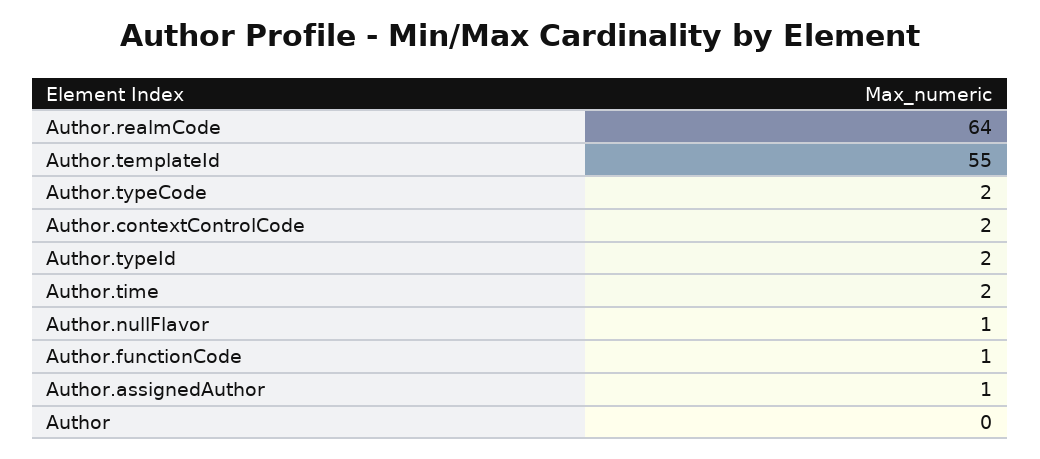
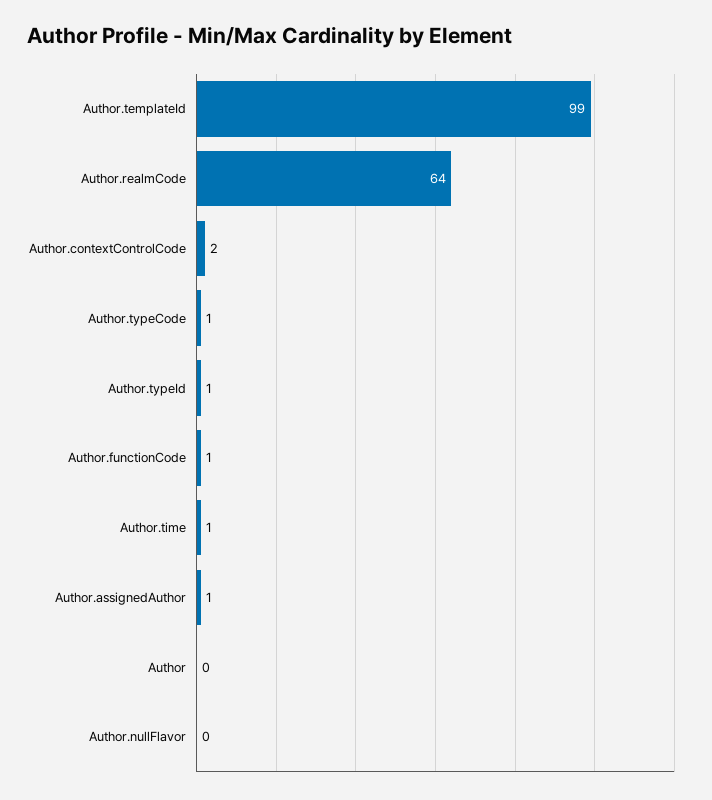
Author.templateId: 55 -> 99
Author.typeCode: 2 -> 1
Author.typeId: 2 -> 1
Author.time: 2 -> 1
Author.nullFlavor: 1 -> 0

